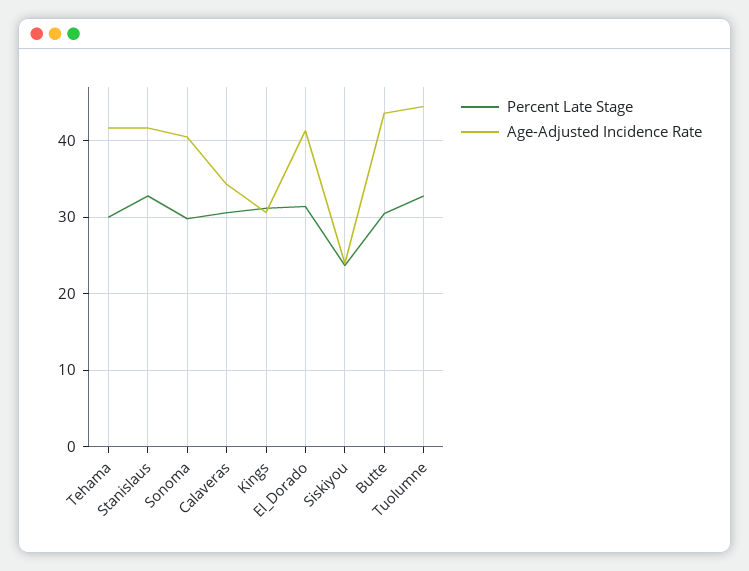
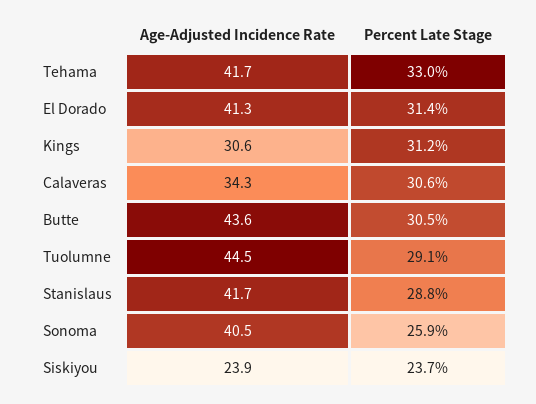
Percent Late Stage, Tehama: 30 -> 33
Percent Late Stage, Stanislaus: 33 -> 28.8
Percent Late Stage, Sonoma: 30 -> 25.9
Percent Late Stage, Tuolumne: 33 -> 29.1

